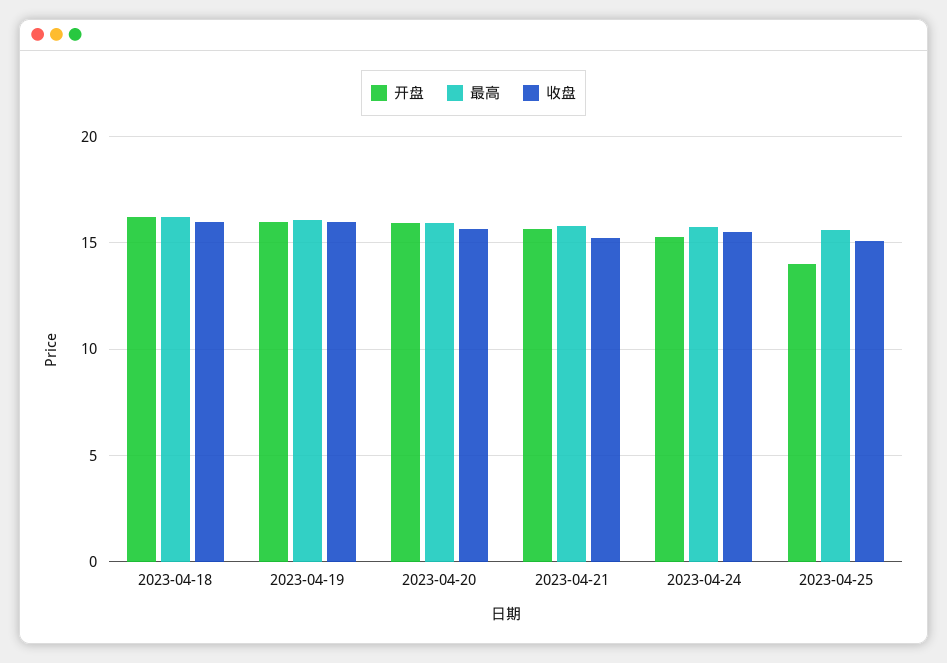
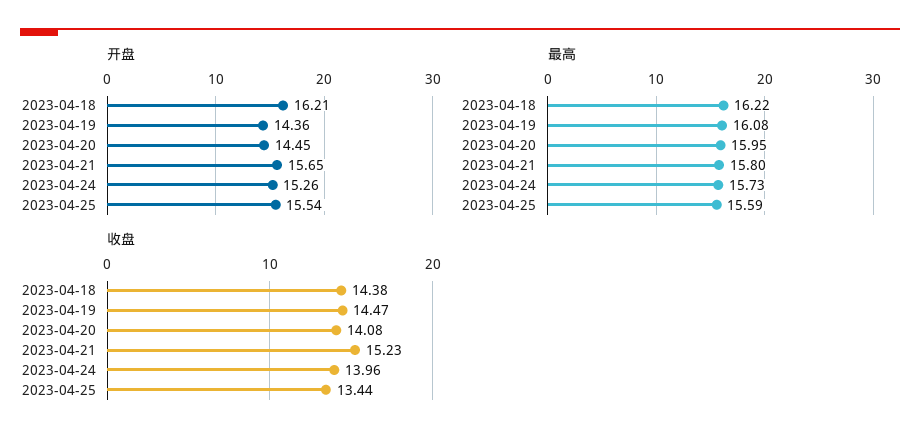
收盘, 2023-04-18: 16 -> 14.38
开盘, 2023-04-19: 16 -> 14.36
收盘, 2023-04-19: 16 -> 14.47
开盘, 2023-04-20: 16 -> 14.45
收盘, 2023-04-20: 15.5 -> 14.08
收盘, 2023-04-24: 15.5 -> 13.96
开盘, 2023-04-25: 14 -> 15.54
收盘, 2023-04-25: 15 -> 13.44

